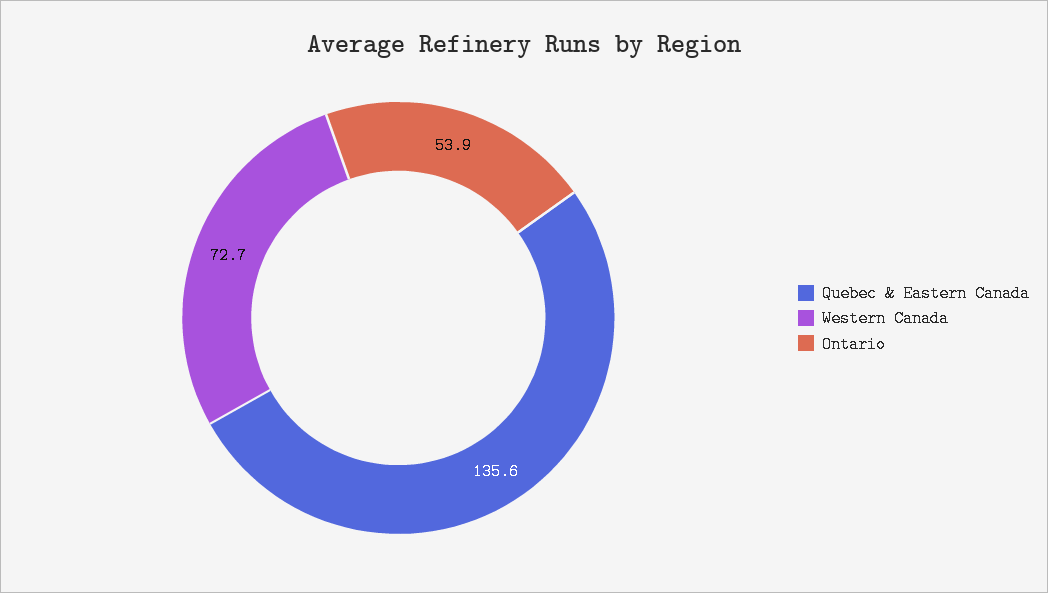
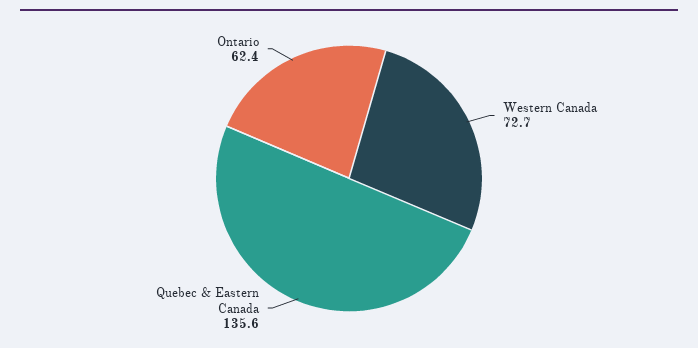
Ontario: 53.9 -> 62.4

